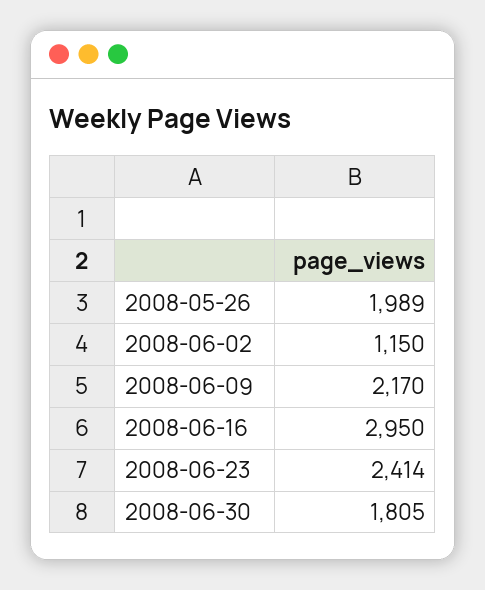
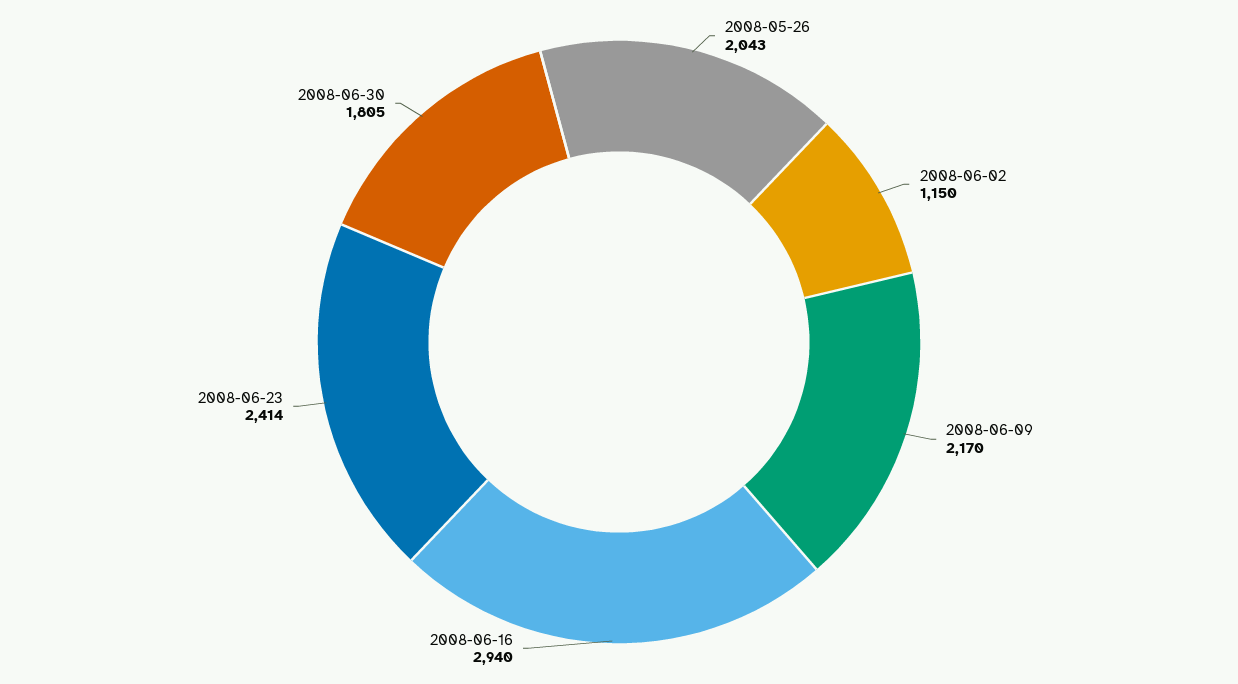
2008-05-26: 1989 -> 2043
2008-06-16: 2950 -> 2940

